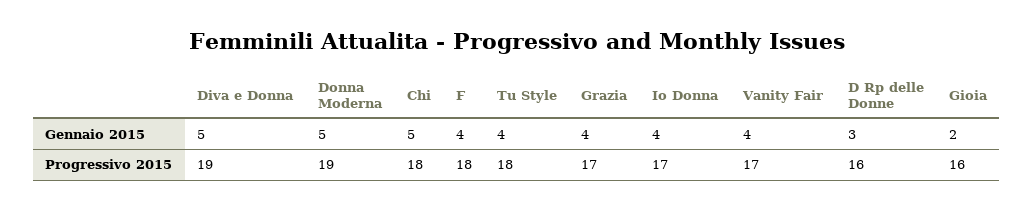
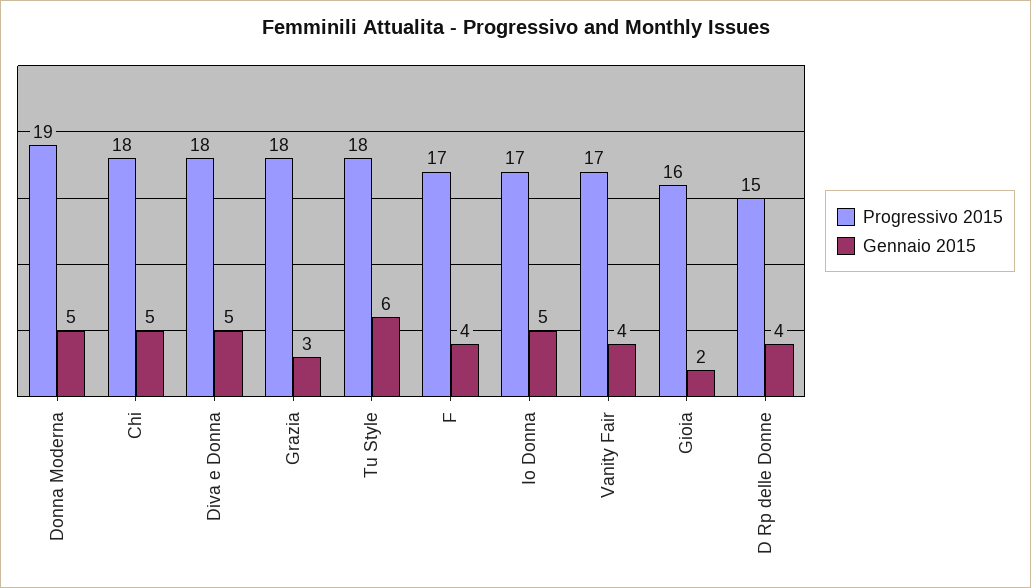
Gennaio 2015, Tu Style: 4 -> 6
Gennaio 2015, Grazia: 4 -> 3
Gennaio 2015, Io Donna: 4 -> 5
Gennaio 2015, D Rp delle Donne: 3 -> 4
Progressivo 2015, Diva e Donna: 19 -> 18
Progressivo 2015, F: 18 -> 17
Progressivo 2015, Grazia: 17 -> 18
Progressivo 2015, D Rp delle Donne: 16 -> 15

